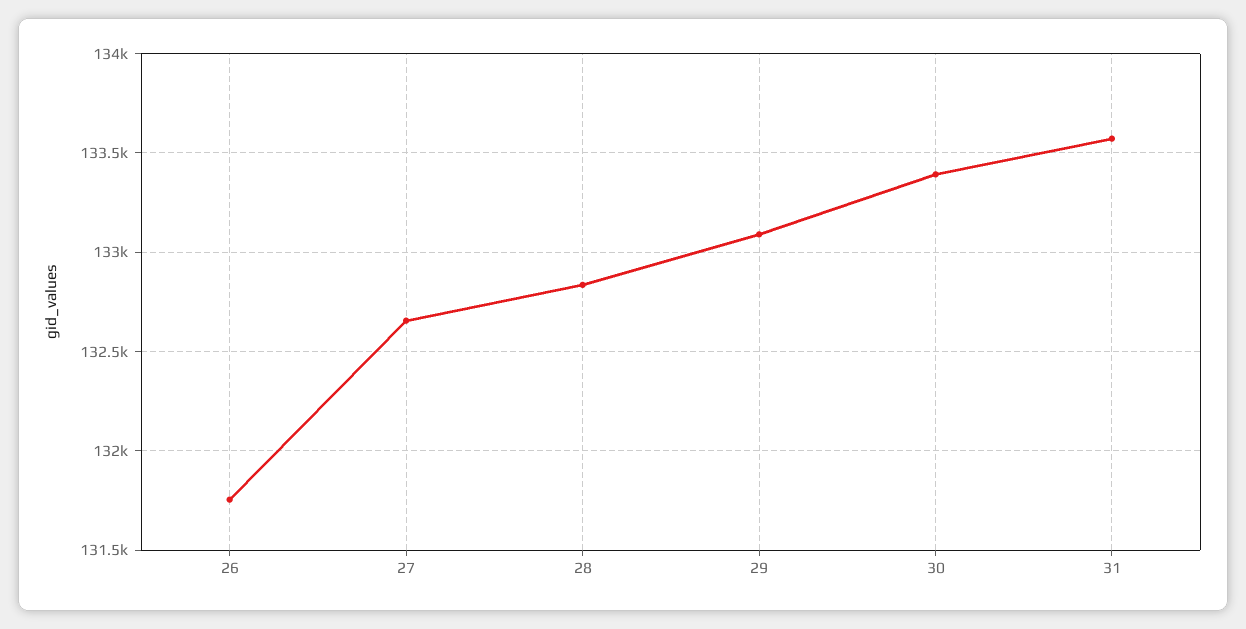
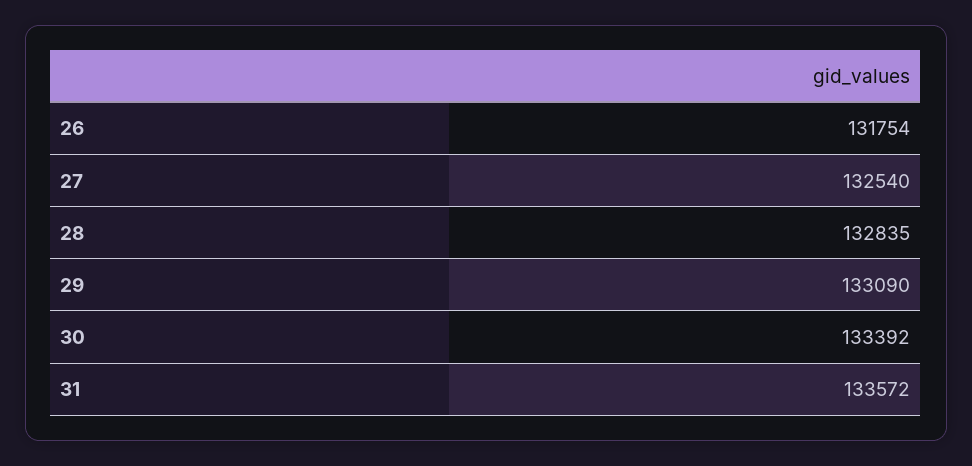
27: 132650 -> 132540

